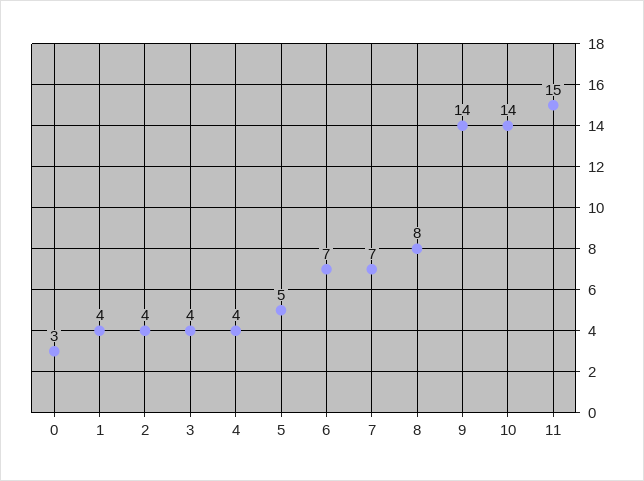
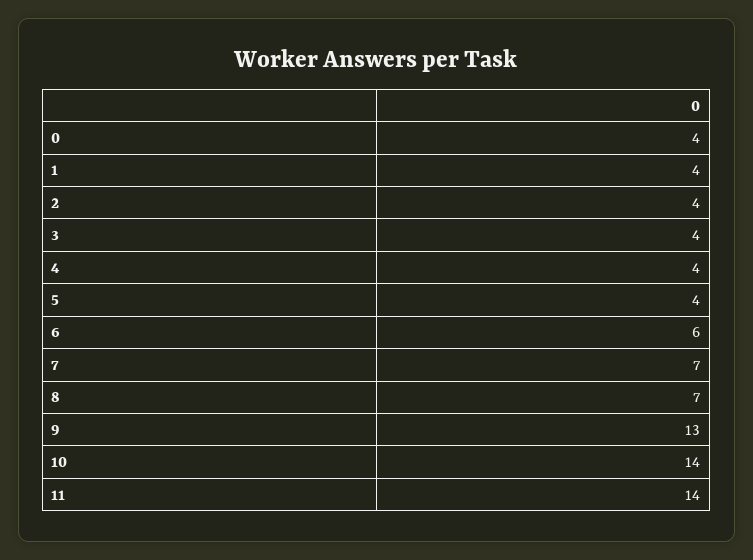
0: 3 -> 4
5: 5 -> 4
6: 7 -> 6
8: 8 -> 7
9: 14 -> 13
11: 15 -> 14

